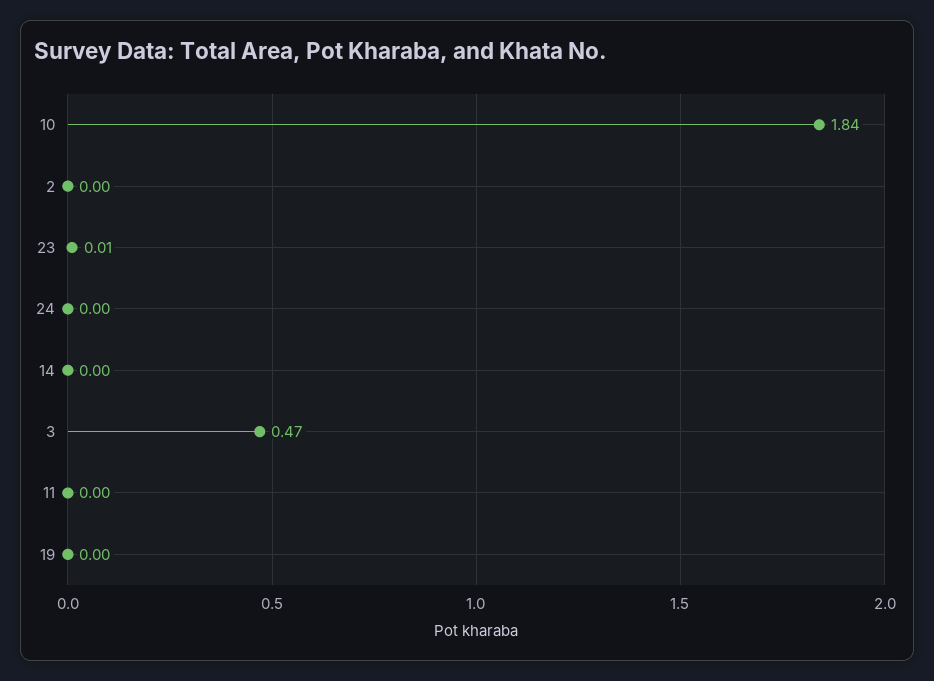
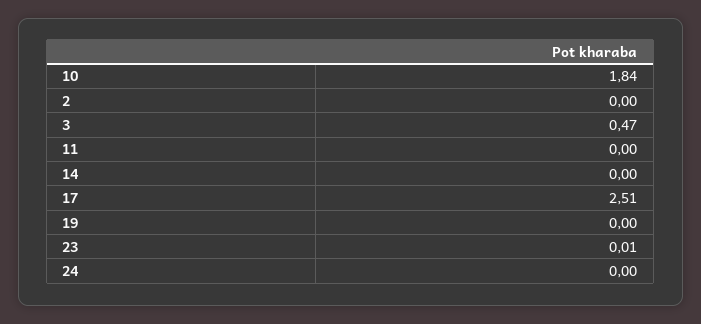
17: none -> 2.51

